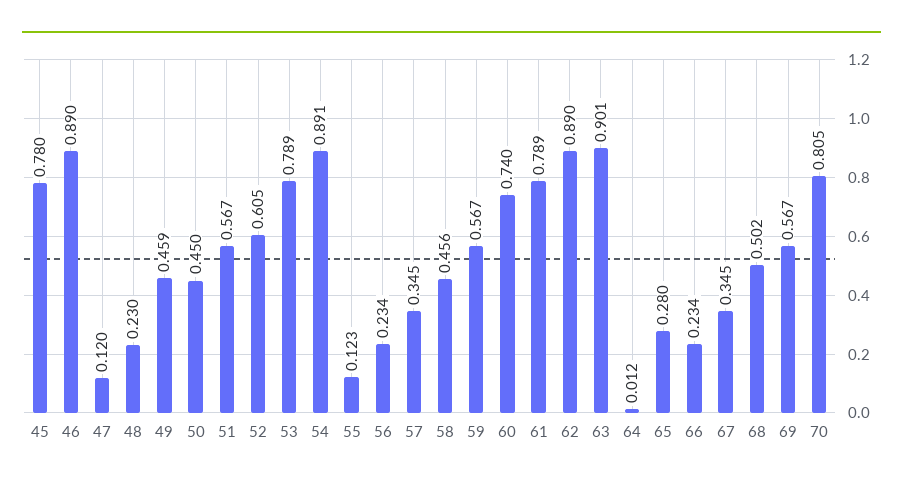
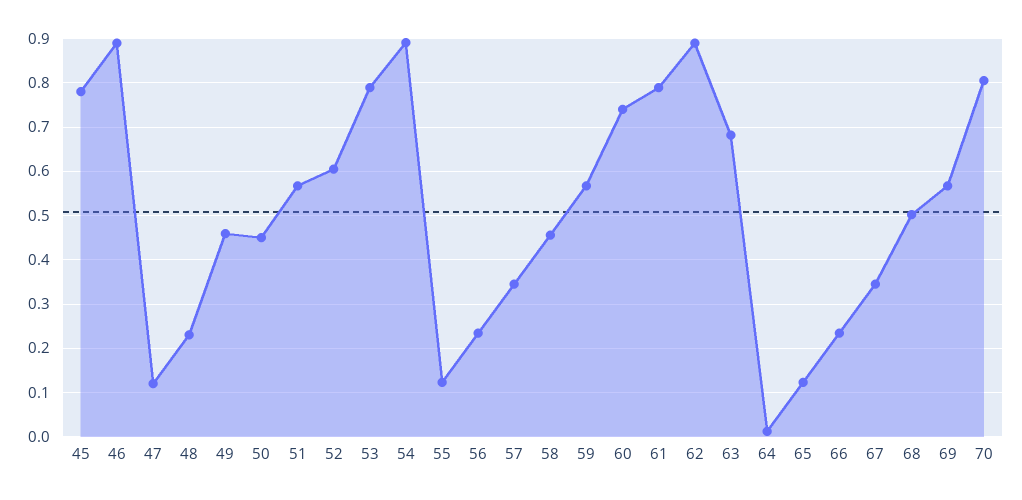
63: 0.901 -> 0.68
65: 0.28 -> 0.12

